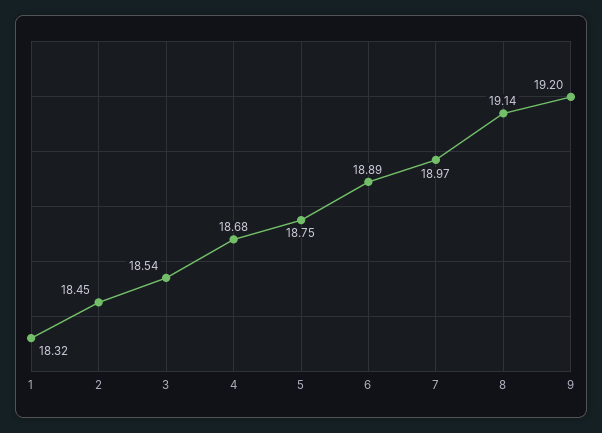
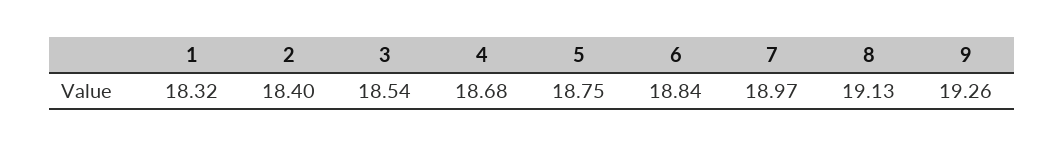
2: 18.45 -> 18.4
6: 18.89 -> 18.84
8: 19.14 -> 19.13
9: 19.2 -> 19.26

